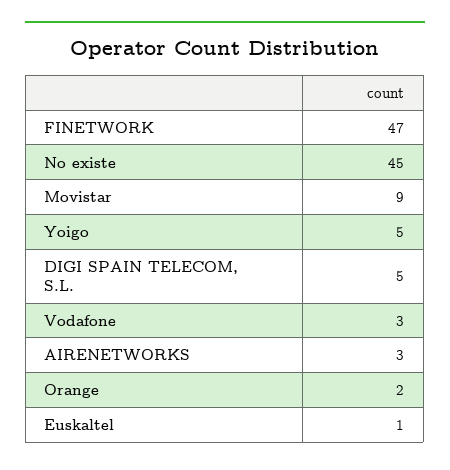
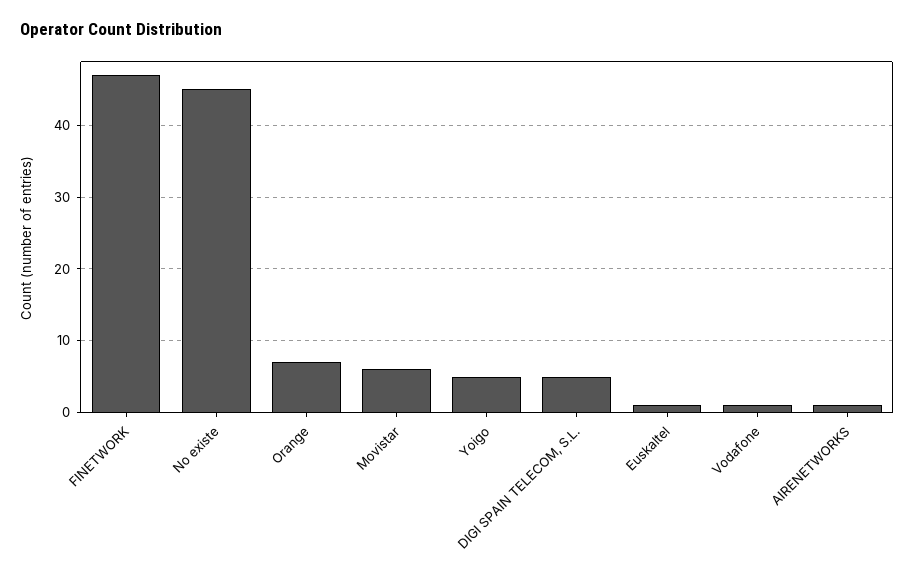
Movistar: 9 -> 6
Vodafone: 3 -> 1
AIRENETWORKS: 3 -> 1
Orange: 2 -> 7

